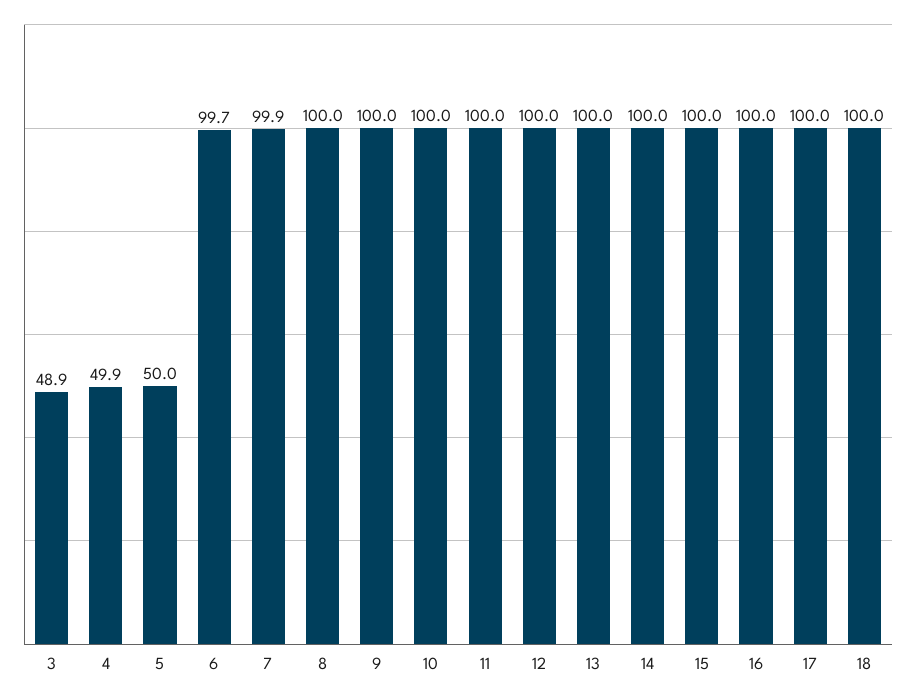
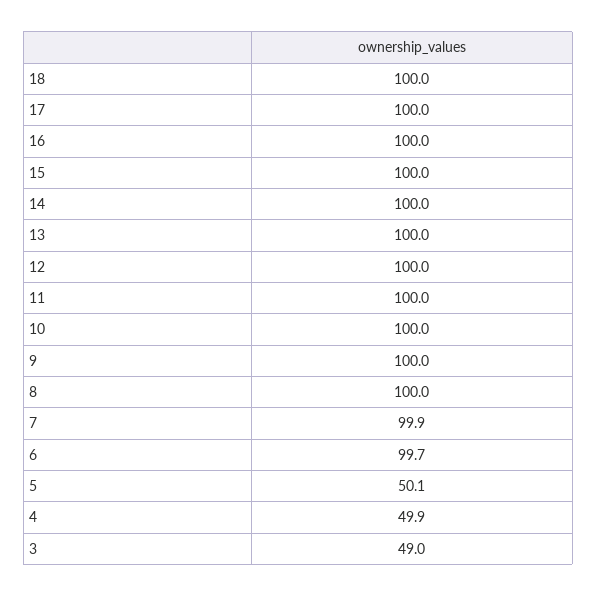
3: 48.9 -> 49
5: 50 -> 50.1

